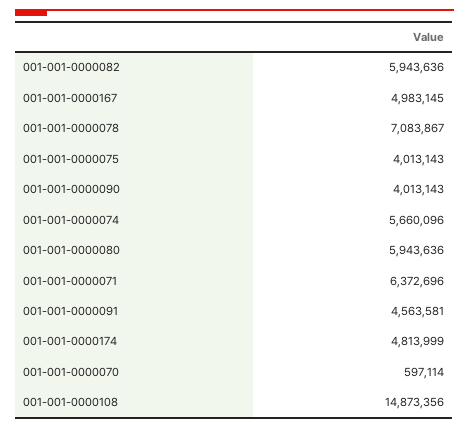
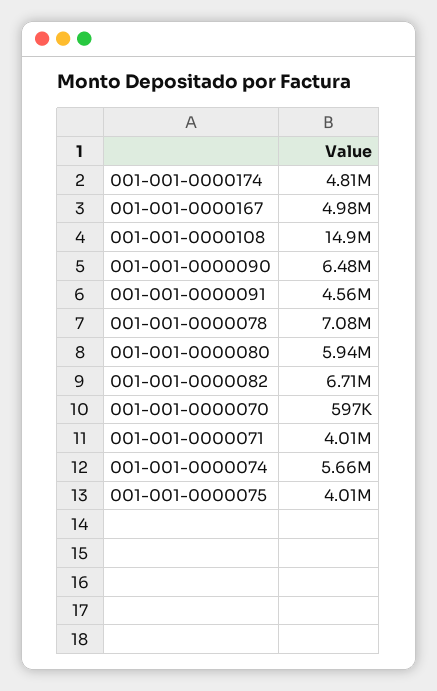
001-001-0000082: 5943636 -> 6710000
001-001-0000090: 4013143 -> 6480000
001-001-0000071: 6372696 -> 4010000

